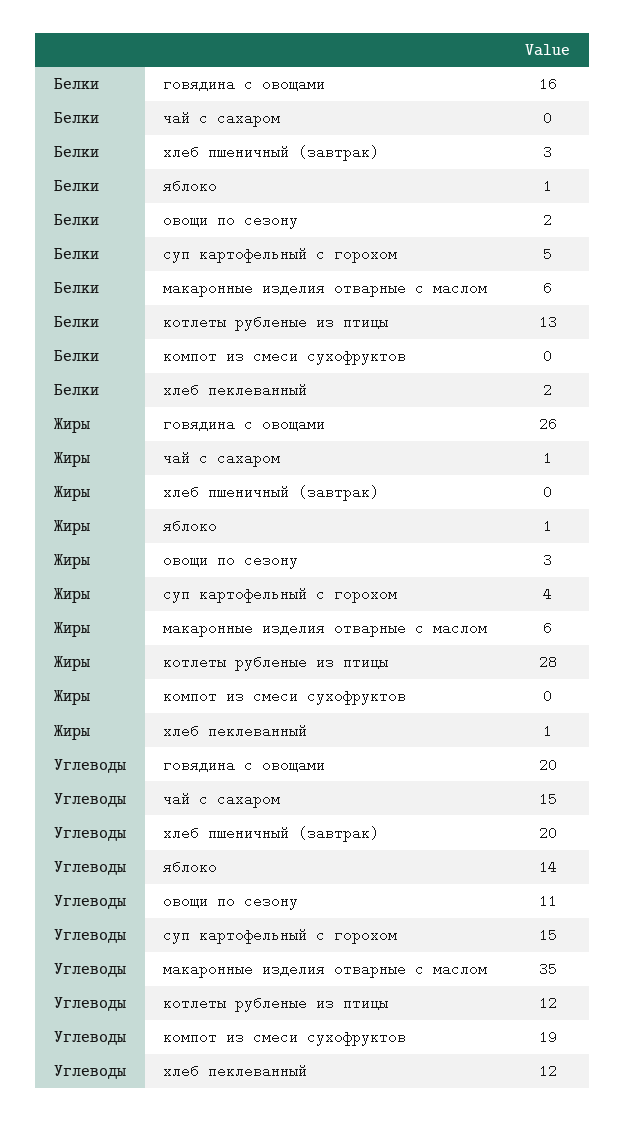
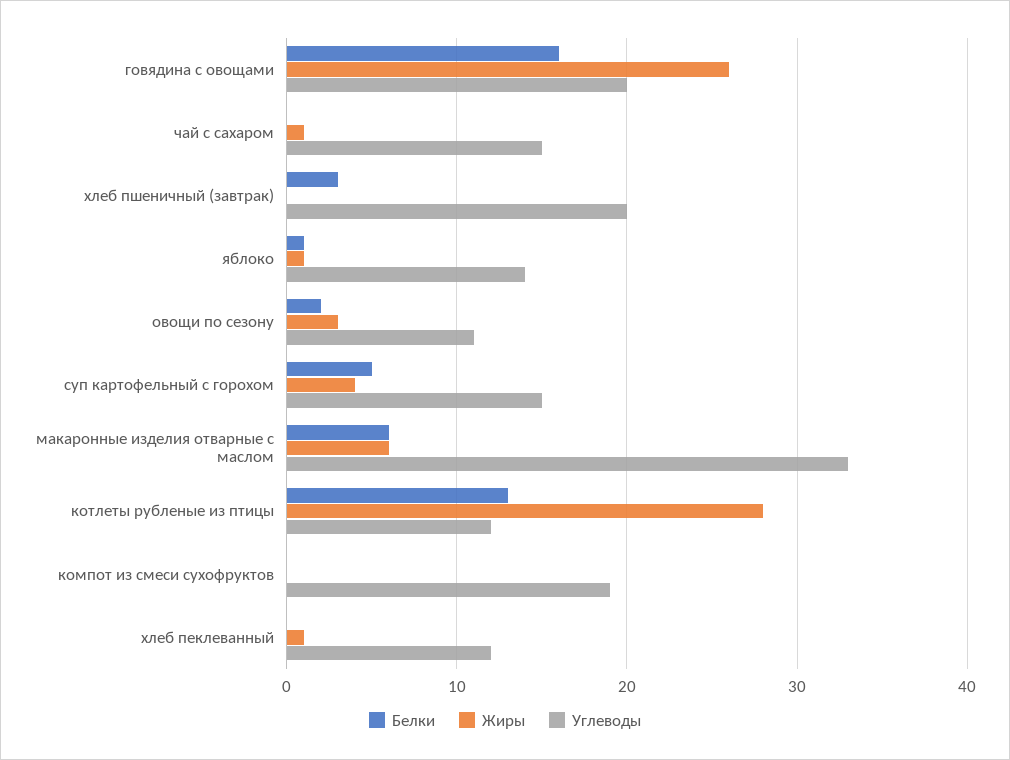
Белки, хлеб пеклеванный: 2 -> 0
Углеводы, макаронные изделия отварные с маслом: 35 -> 33

